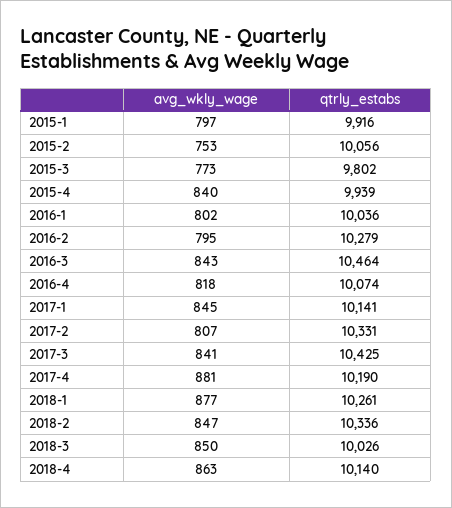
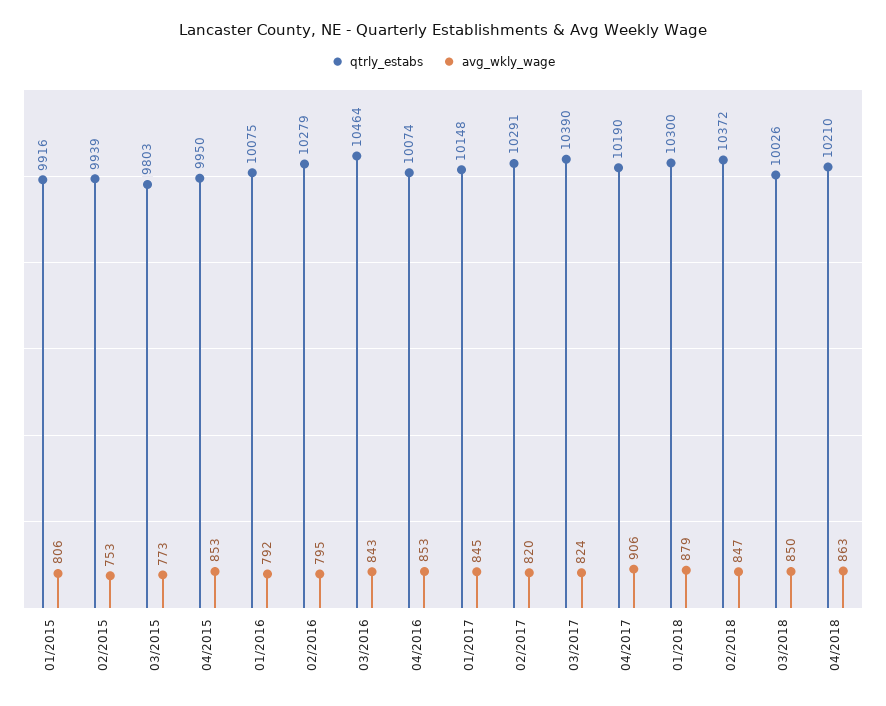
avg_wkly_wage, 2015-1: 797 -> 806
qtrly_estabs, 2015-2: 10056 -> 9939
qtrly_estabs, 2015-3: 9802 -> 9803
avg_wkly_wage, 2015-4: 840 -> 853
qtrly_estabs, 2015-4: 9939 -> 9950
avg_wkly_wage, 2016-1: 802 -> 792
qtrly_estabs, 2016-1: 10036 -> 10075
avg_wkly_wage, 2016-4: 818 -> 853
qtrly_estabs, 2017-1: 10141 -> 10148
avg_wkly_wage, 2017-2: 807 -> 820
qtrly_estabs, 2017-2: 10331 -> 10291
avg_wkly_wage, 2017-3: 841 -> 824
qtrly_estabs, 2017-3: 10425 -> 10390
avg_wkly_wage, 2017-4: 881 -> 906
avg_wkly_wage, 2018-1: 877 -> 879
qtrly_estabs, 2018-1: 10261 -> 10300
qtrly_estabs, 2018-2: 10336 -> 10372
qtrly_estabs, 2018-4: 10140 -> 10210

